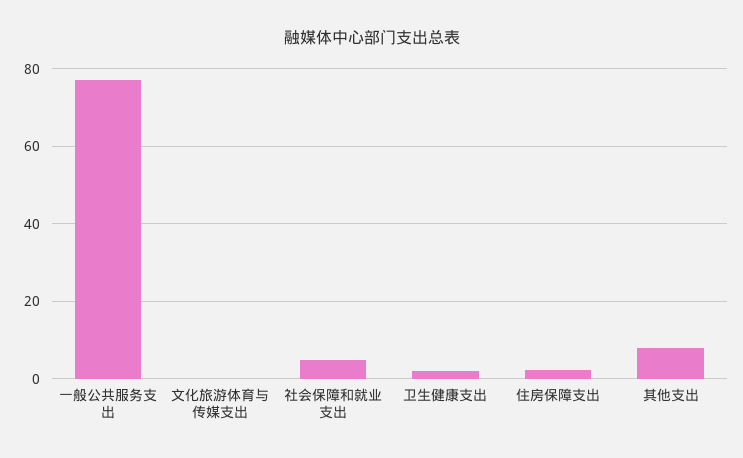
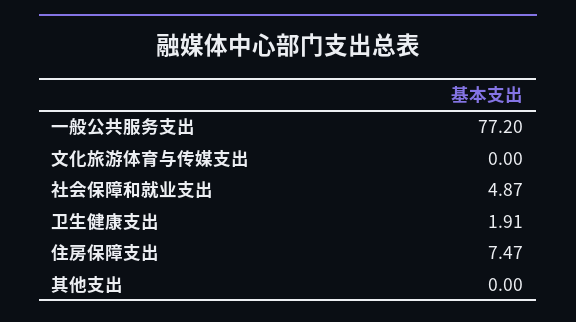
住房保障支出: 2 -> 7.47
其他支出: 8 -> 0

